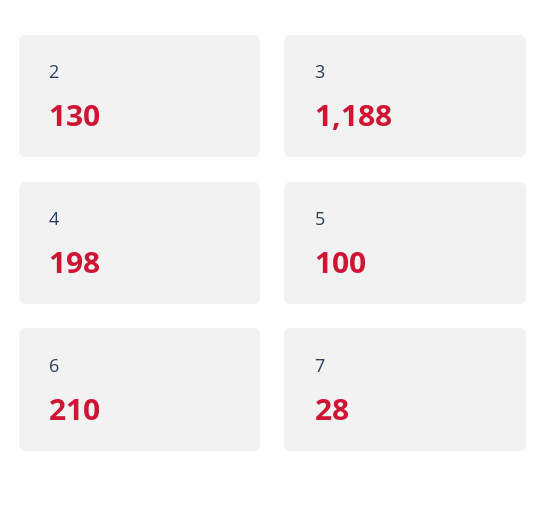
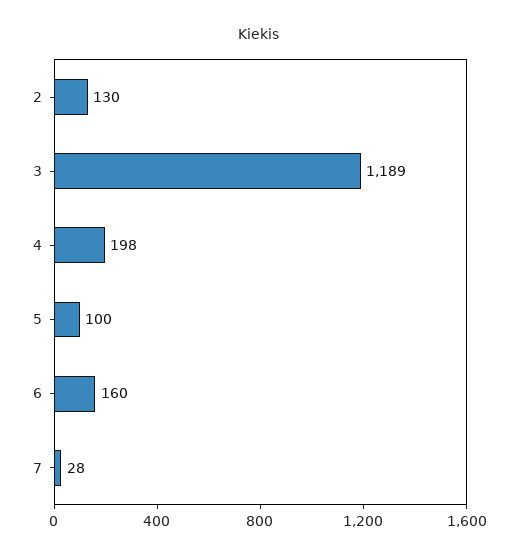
3: 1188 -> 1189
6: 210 -> 160

